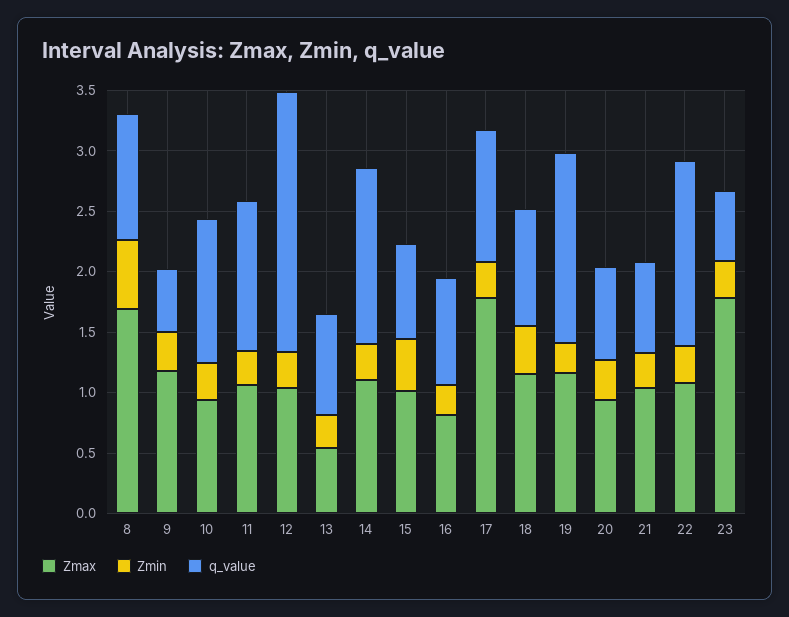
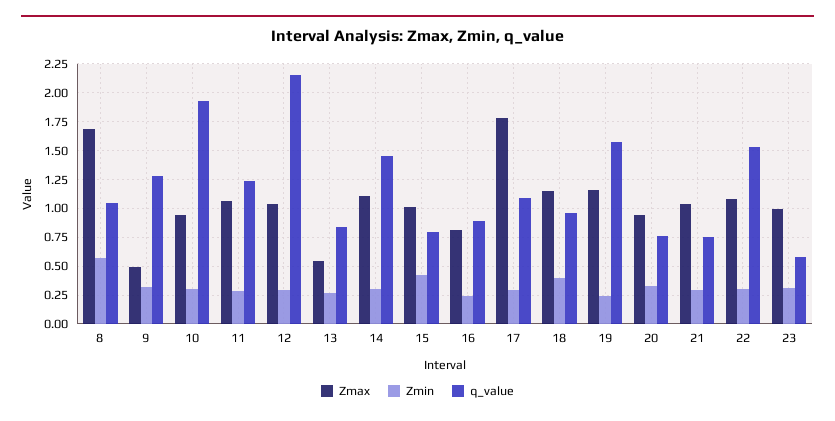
Zmax, 9: 1.2 -> 0.5
q_value, 9: 0.5 -> 1.25
q_value, 10: 1.2 -> 2
Zmax, 23: 1.8 -> 1

